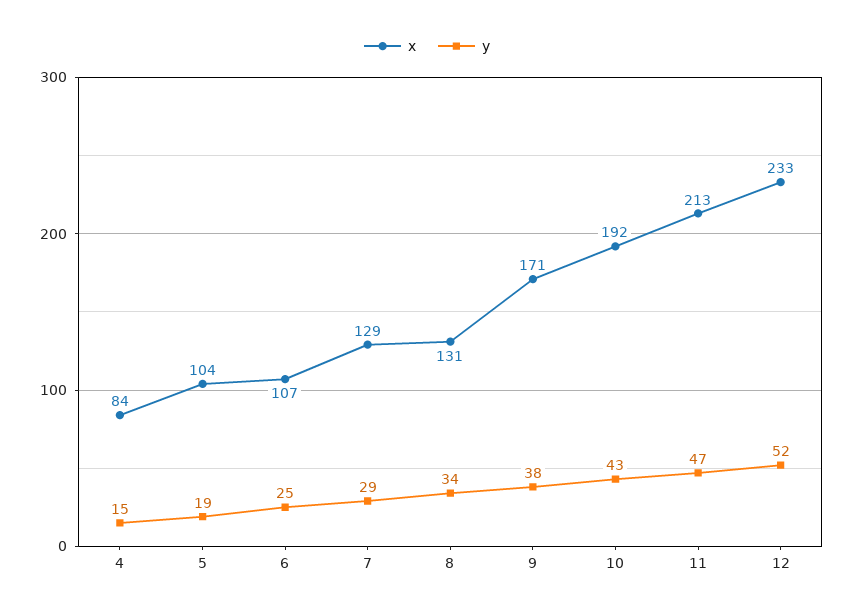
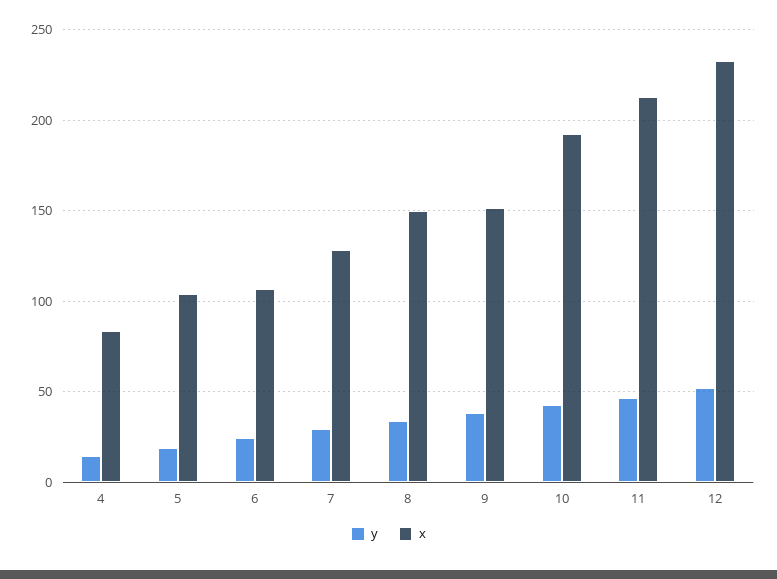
x, 8: 131 -> 150
x, 9: 171 -> 150

